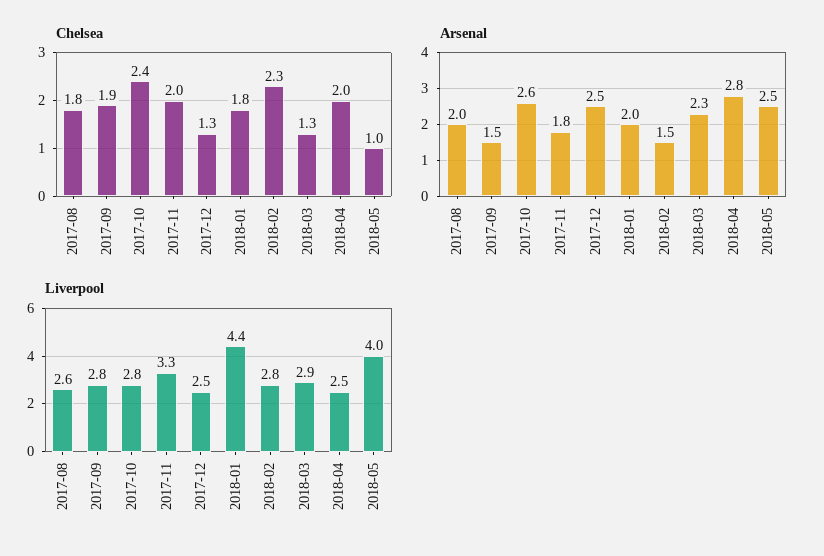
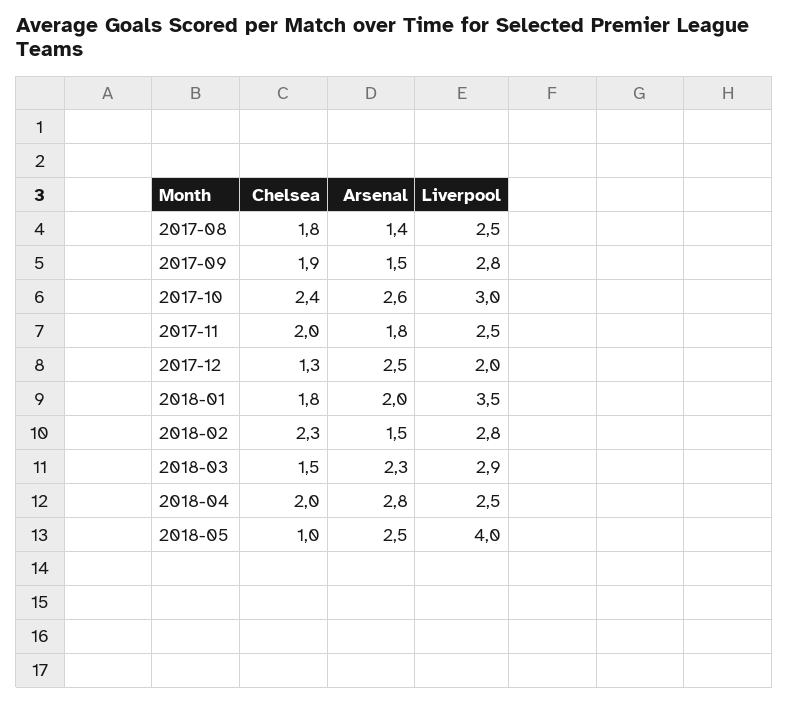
Chelsea, 2018-03: 1.3 -> 1.5
Arsenal, 2017-08: 2 -> 1.4
Liverpool, 2017-08: 2.6 -> 2.5
Liverpool, 2017-10: 2.8 -> 3
Liverpool, 2017-11: 3.3 -> 2.5
Liverpool, 2017-12: 2.5 -> 2
Liverpool, 2018-01: 4.4 -> 3.5

